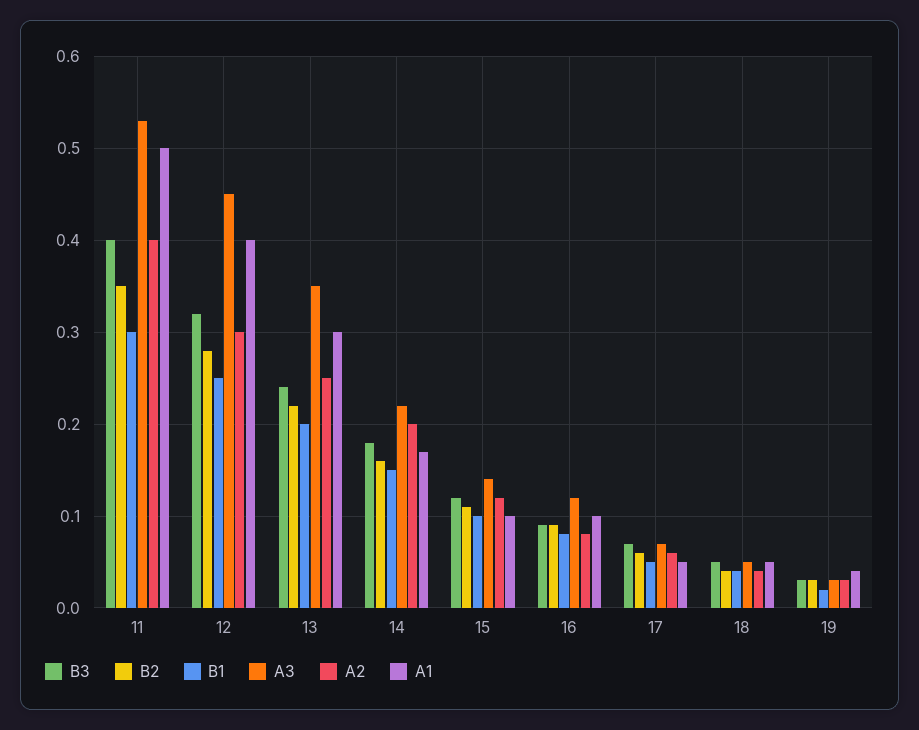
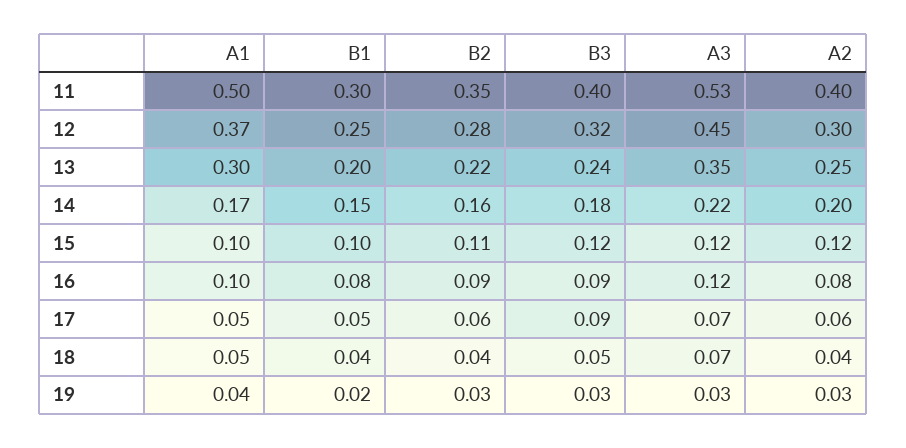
A1, 12: 0.4 -> 0.37
A3, 15: 0.14 -> 0.12
B3, 17: 0.07 -> 0.09
A3, 18: 0.05 -> 0.07

